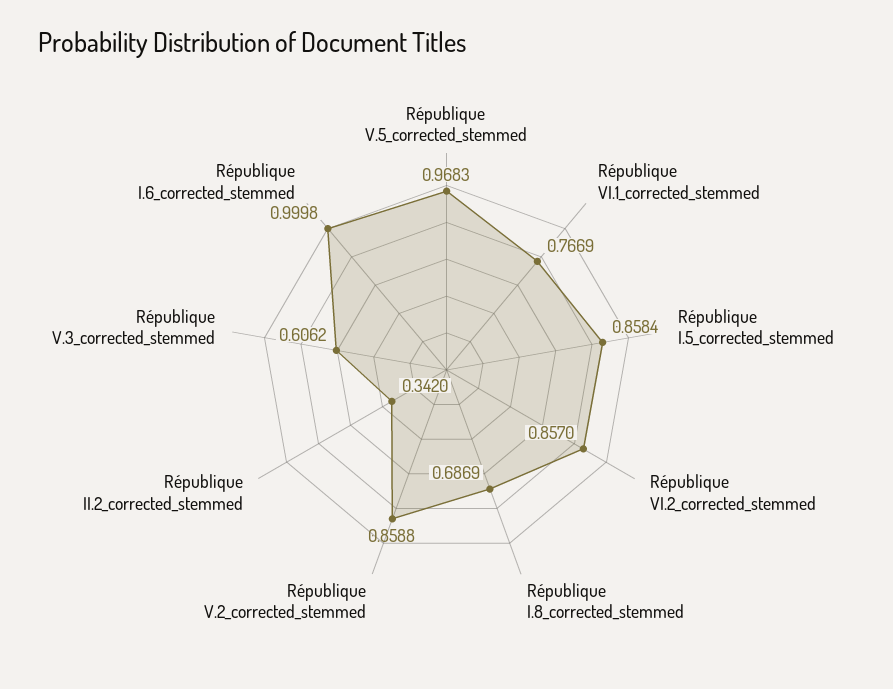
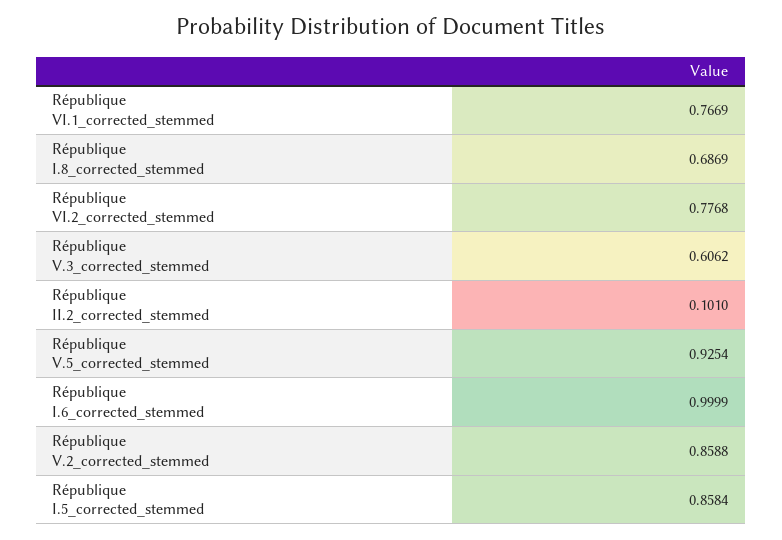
République V.5_corrected_stemmed: 0.9683 -> 0.9254
République VI.2_corrected_stemmed: 0.857 -> 0.7768
République II.2_corrected_stemmed: 0.342 -> 0.101
République I.6_corrected_stemmed: 0.9998 -> 0.9999

